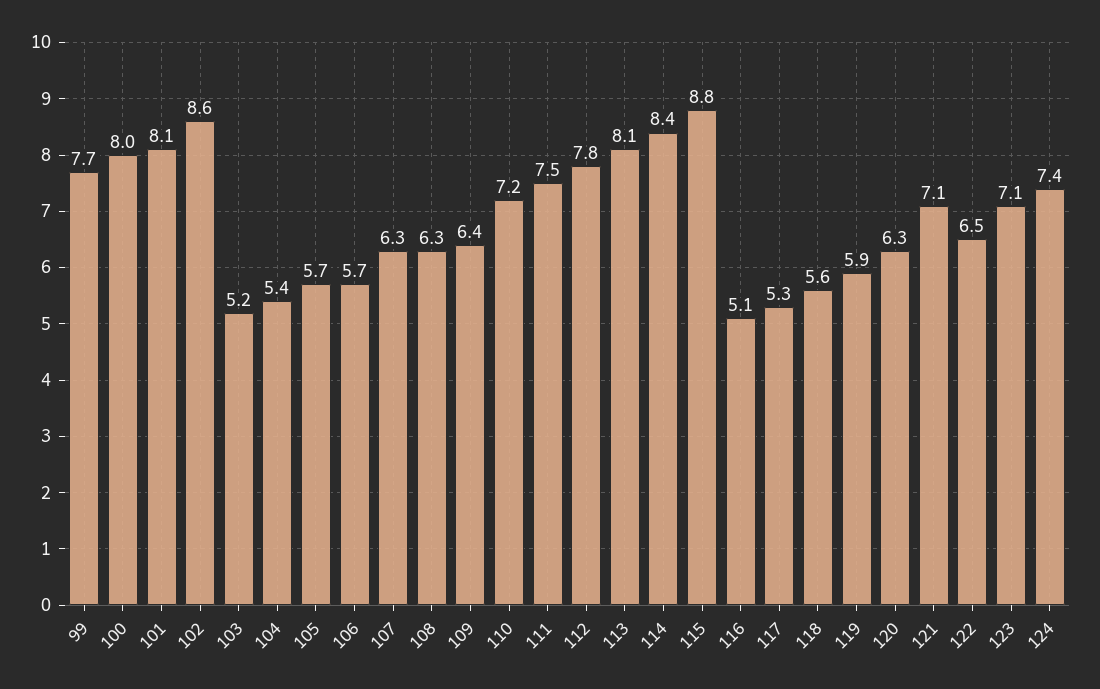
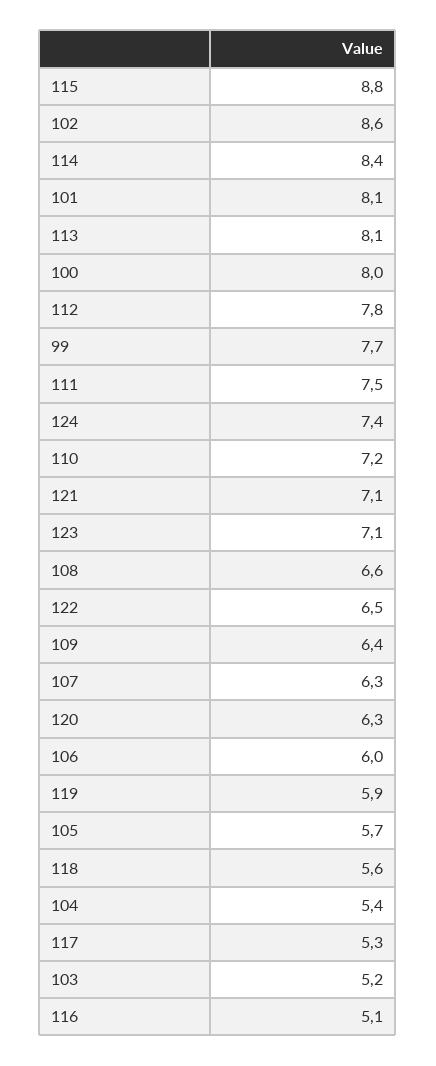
106: 5.7 -> 6
108: 6.3 -> 6.6

